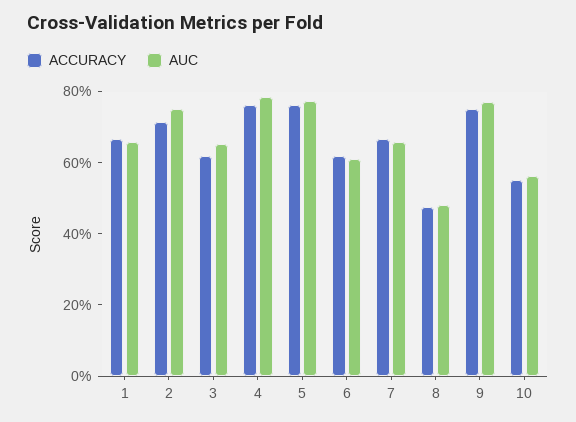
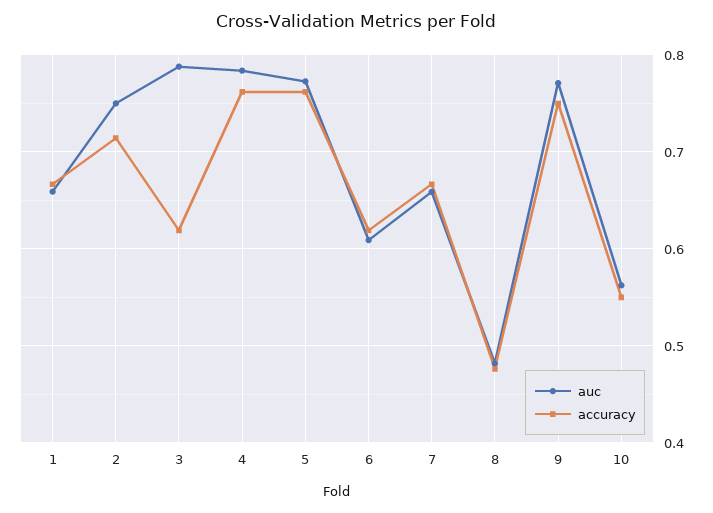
AUC, 3: 0.65 -> 0.79

